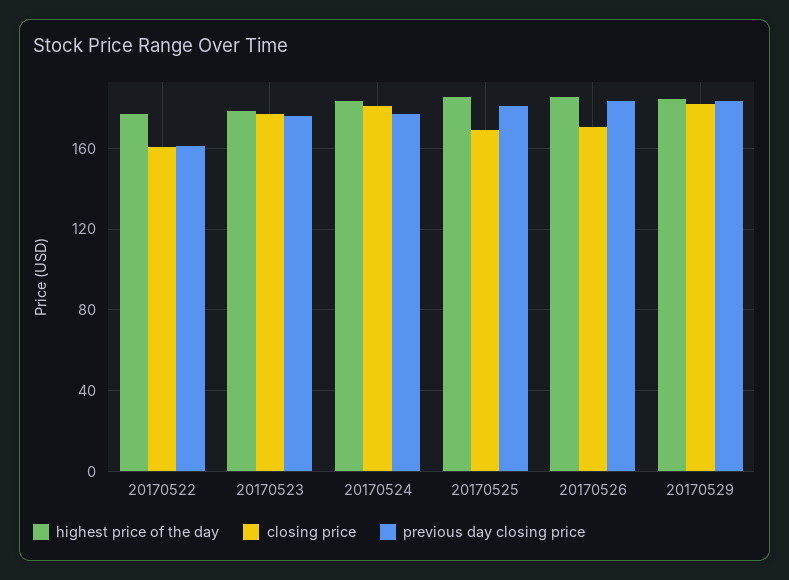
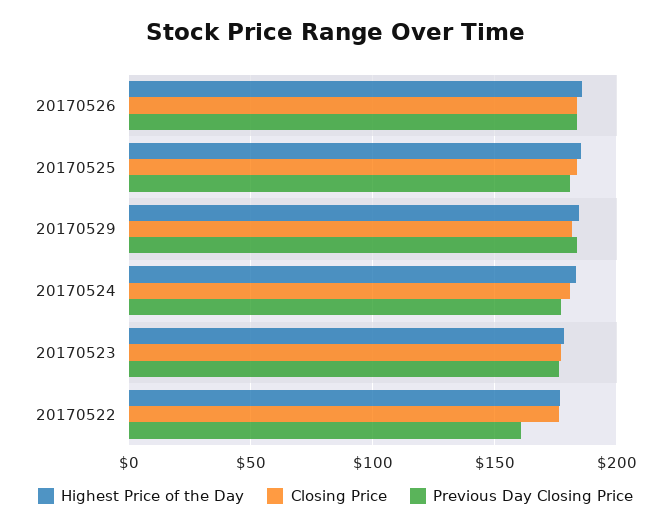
closing price, 20170522: 160 -> 175
closing price, 20170525: 170 -> 185
closing price, 20170526: 170 -> 185

